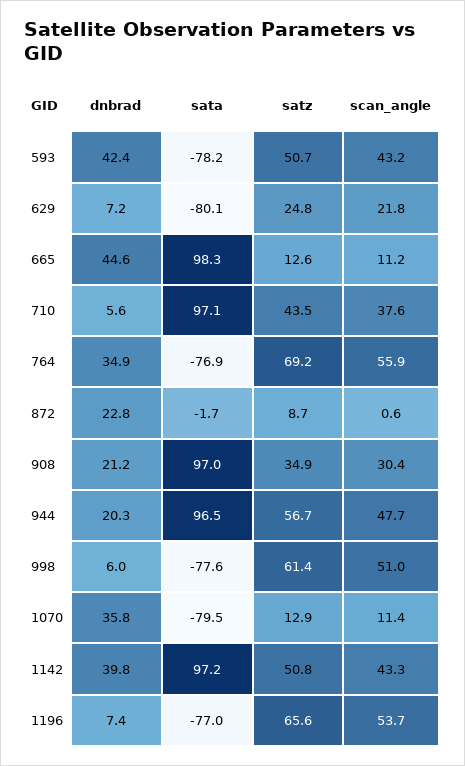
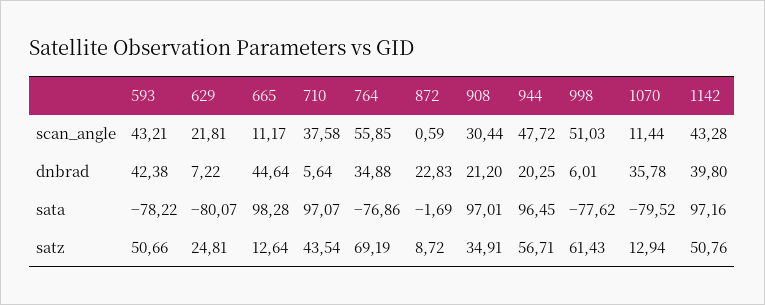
dnbrad, 1196: 7.4 -> none
sata, 1196: -77 -> none
satz, 1196: 65.6 -> none
scan_angle, 1196: 53.7 -> none

